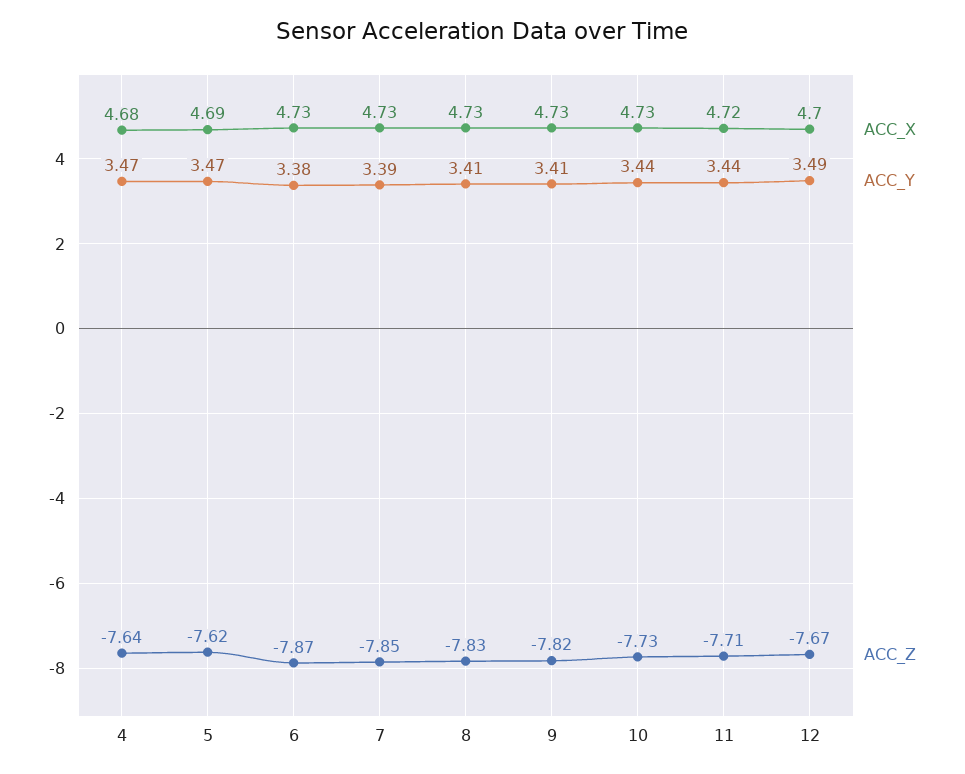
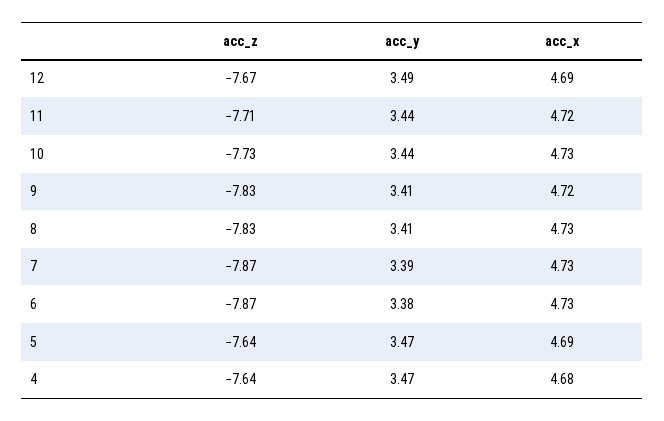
ACC_Z, 5: -7.62 -> -7.64
ACC_Z, 7: -7.85 -> -7.87
ACC_X, 9: 4.73 -> 4.72
ACC_Z, 9: -7.82 -> -7.83
ACC_X, 12: 4.7 -> 4.69

